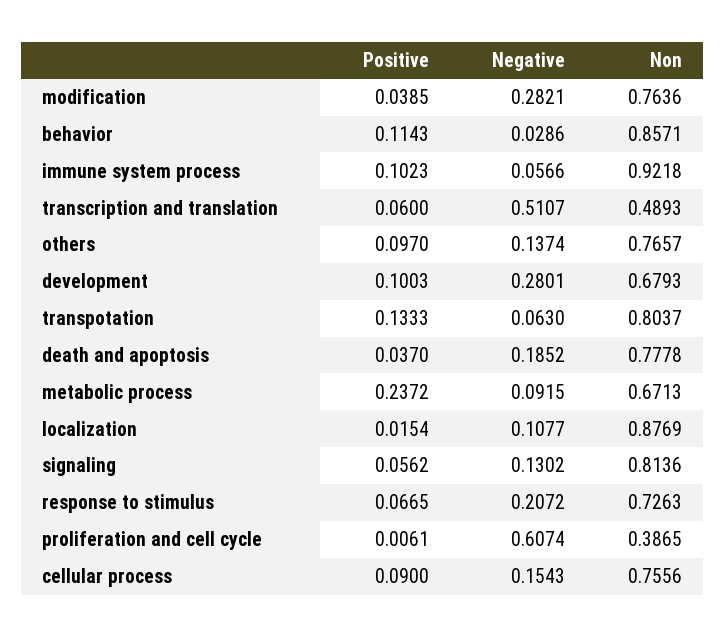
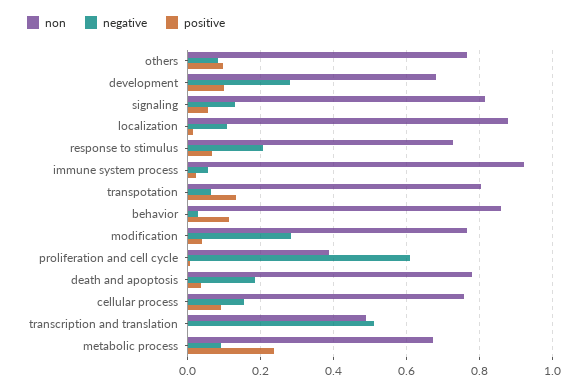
Positive, immune system process: 0.1023 -> 0.02
Positive, transcription and translation: 0.06 -> 0
Negative, others: 0.1374 -> 0.08

